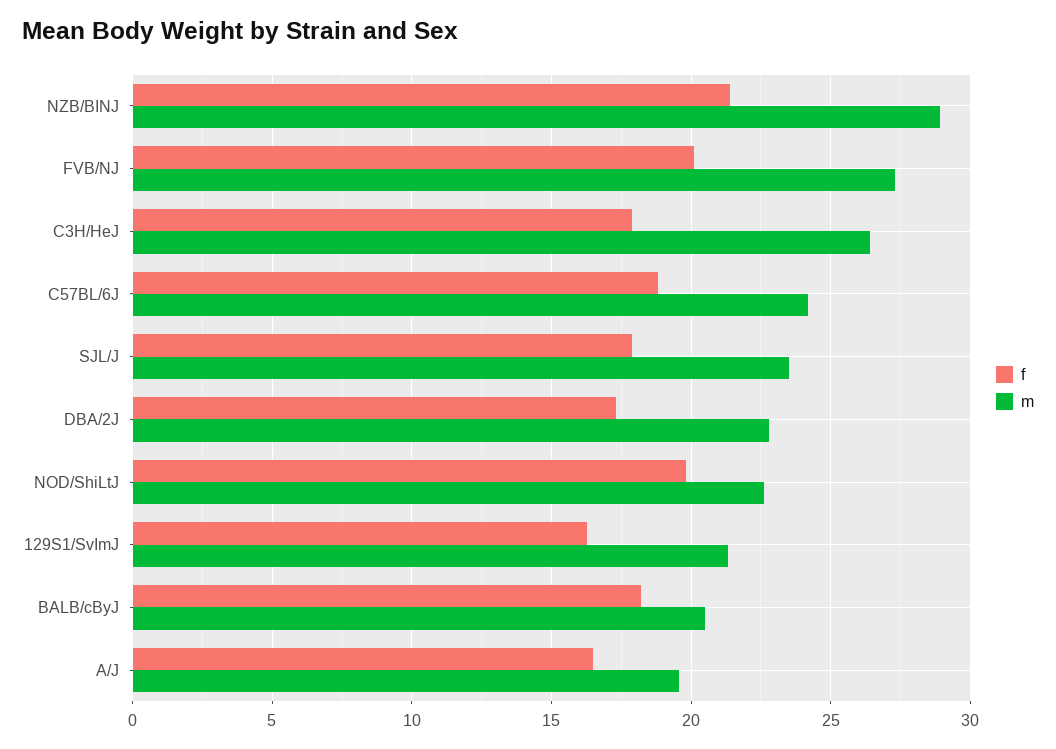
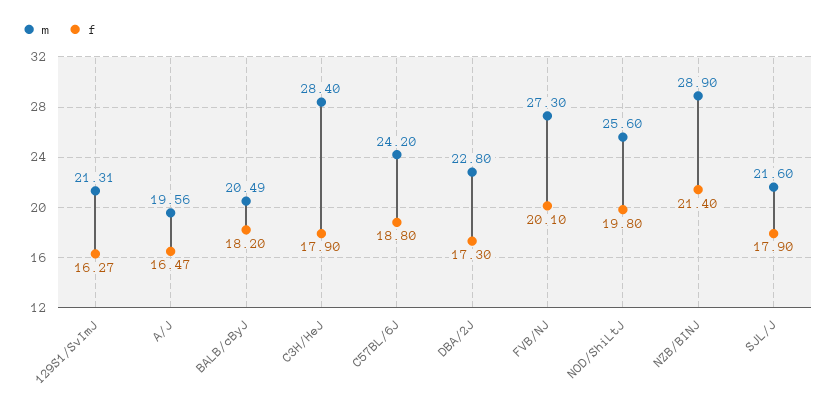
m, C3H/HeJ: 26.5 -> 28.4
m, SJL/J: 23.5 -> 21.6
m, NOD/ShiLtJ: 22.5 -> 25.6

